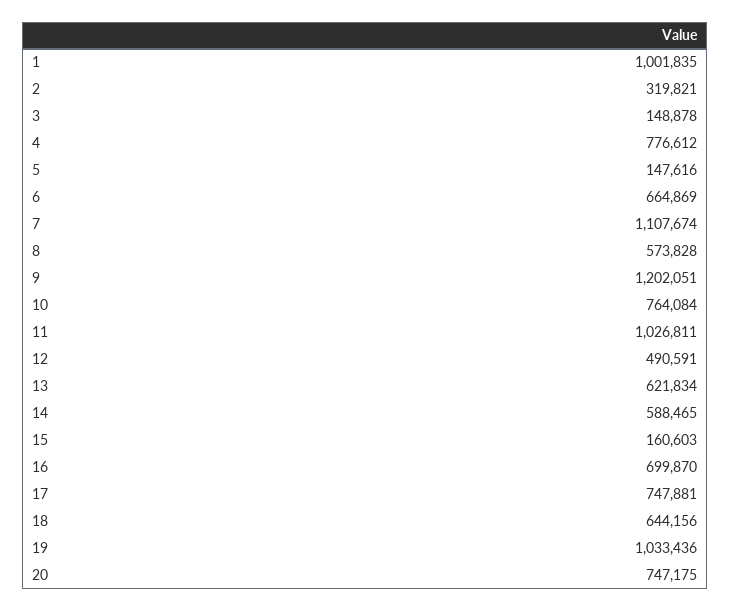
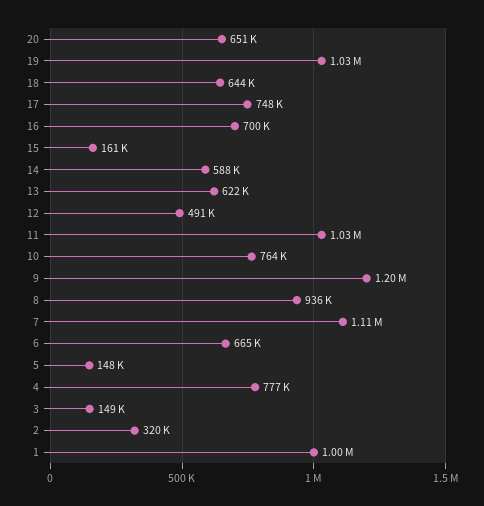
8: 573828 -> 936000
20: 747175 -> 651000

